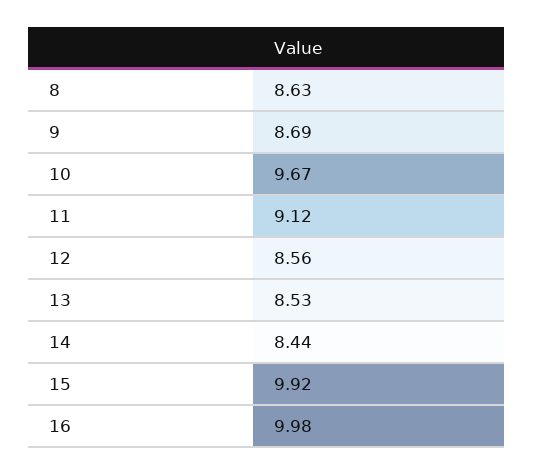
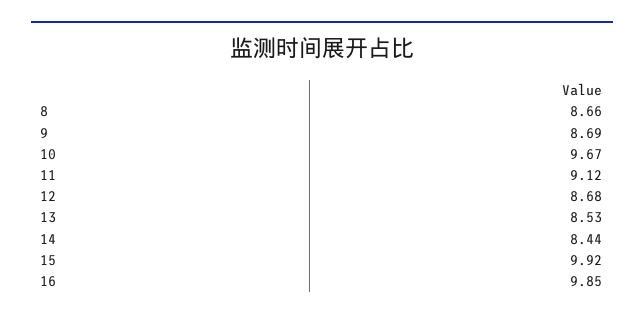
8: 8.63 -> 8.66
12: 8.56 -> 8.68
16: 9.98 -> 9.85

